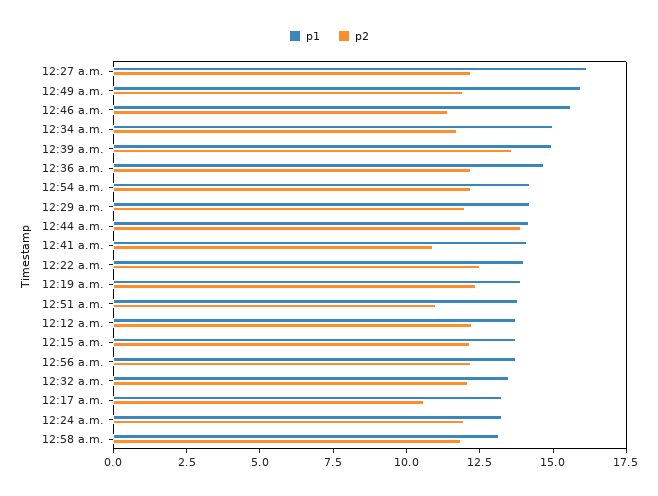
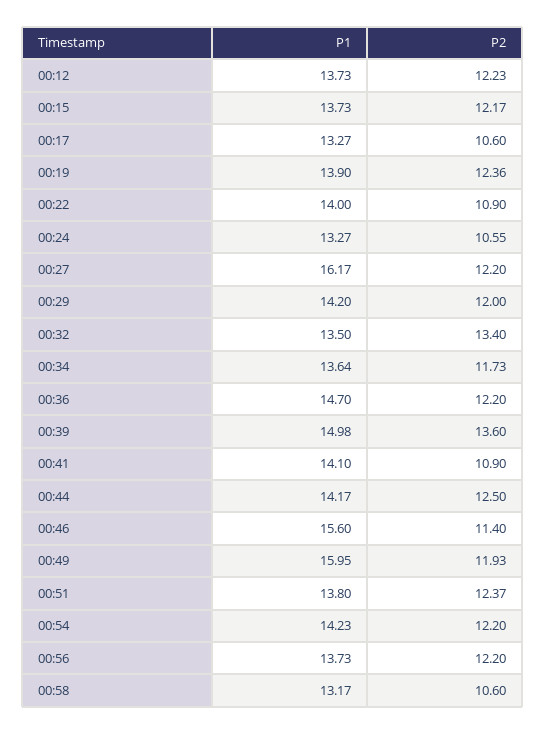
p1, 12:34 a.m.: 15 -> 13.64
p2, 12:44 a.m.: 14 -> 12.5
p2, 12:22 a.m.: 12.5 -> 10.9
p2, 12:51 a.m.: 11 -> 12.37
p2, 12:32 a.m.: 12 -> 13.4
p2, 12:24 a.m.: 12 -> 10.55
p2, 12:58 a.m.: 12 -> 10.6

